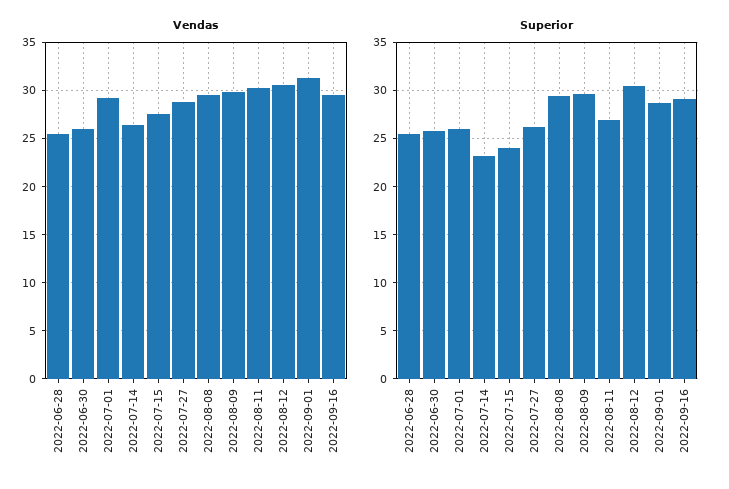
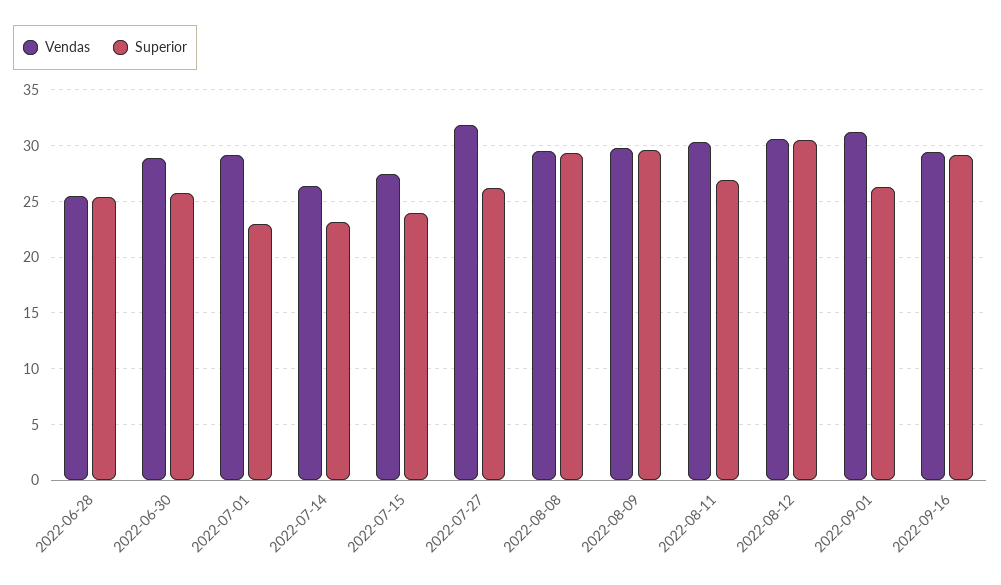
Vendas, 2022-06-30: 26 -> 29
Vendas, 2022-07-27: 29 -> 32
Superior, 2022-07-01: 26 -> 23
Superior, 2022-09-01: 29 -> 26

